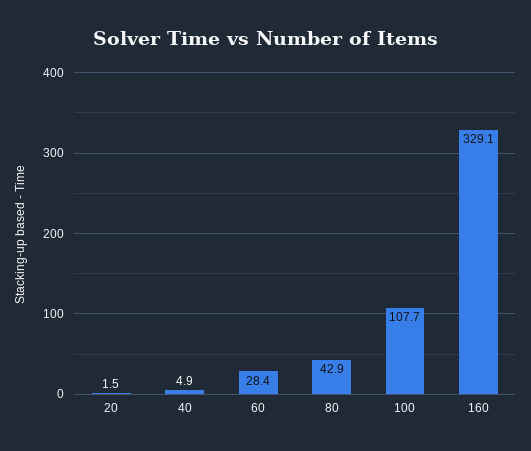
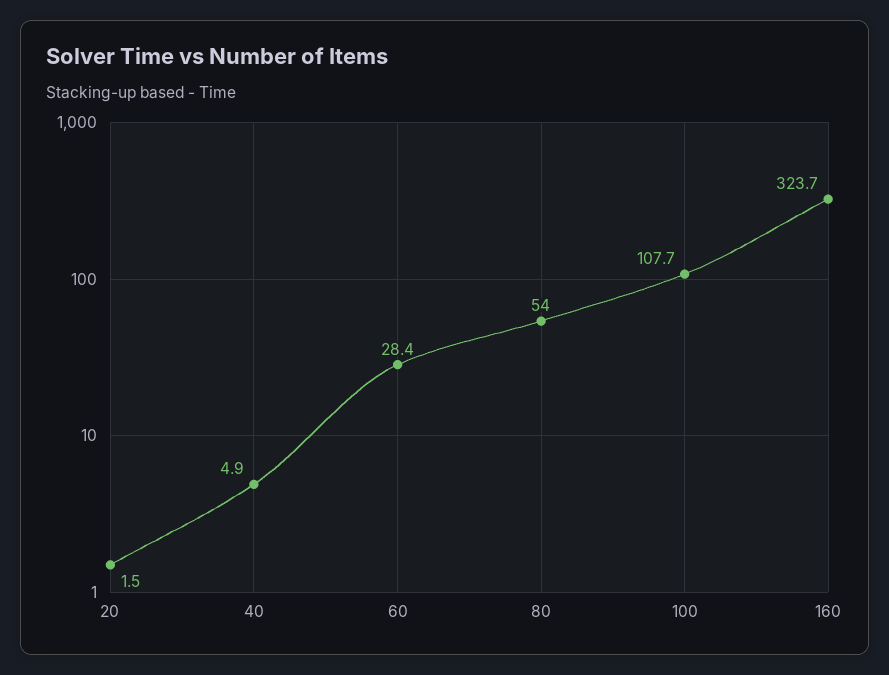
80: 42.9 -> 54
160: 329.1 -> 323.7

